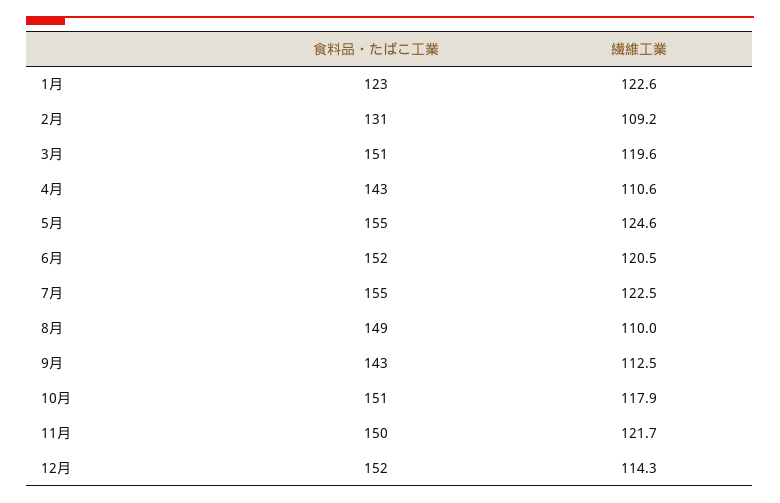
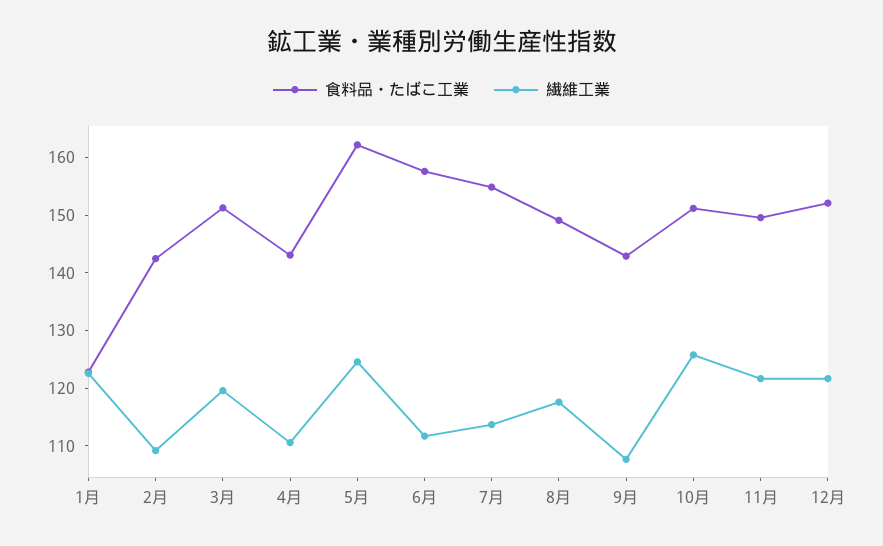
食料品・たばこ工業, 2月: 131 -> 142
食料品・たばこ工業, 5月: 155 -> 162
食料品・たばこ工業, 6月: 152 -> 158
繊維工業, 6月: 120.5 -> 112
繊維工業, 7月: 122.5 -> 114
繊維工業, 8月: 110 -> 118
繊維工業, 9月: 112.5 -> 108
繊維工業, 10月: 117.9 -> 126
繊維工業, 12月: 114.3 -> 122

